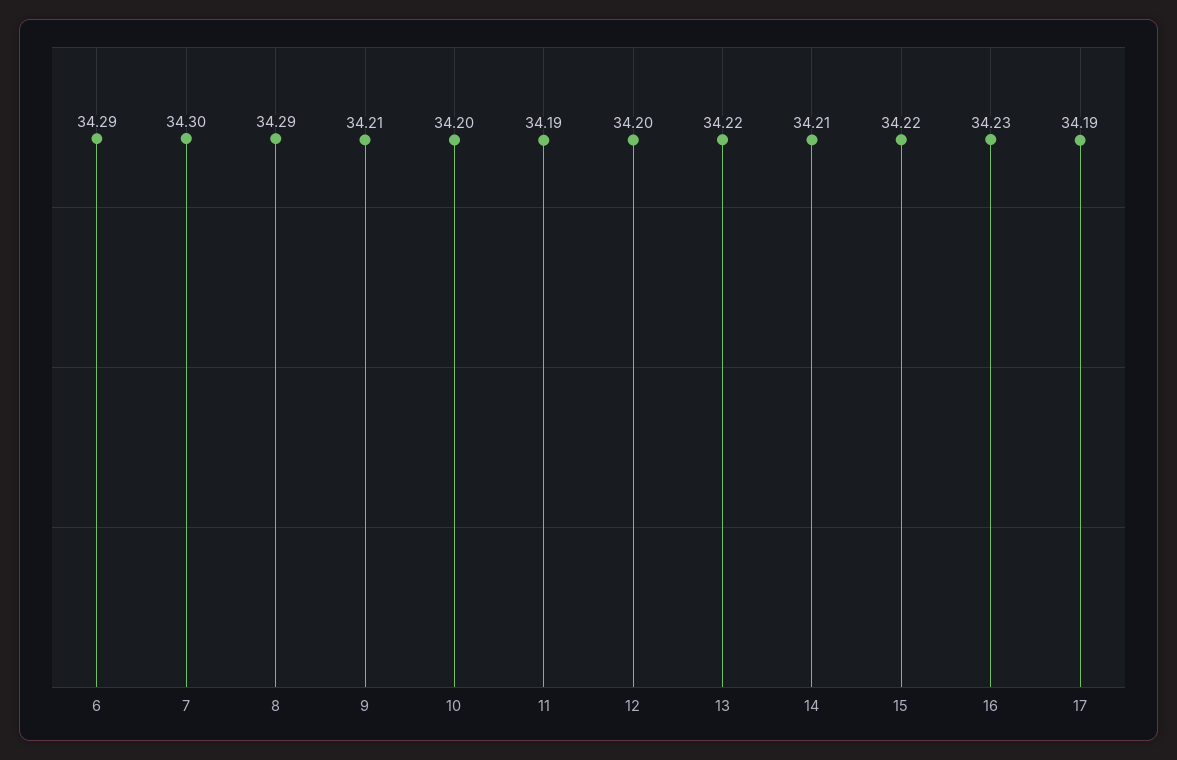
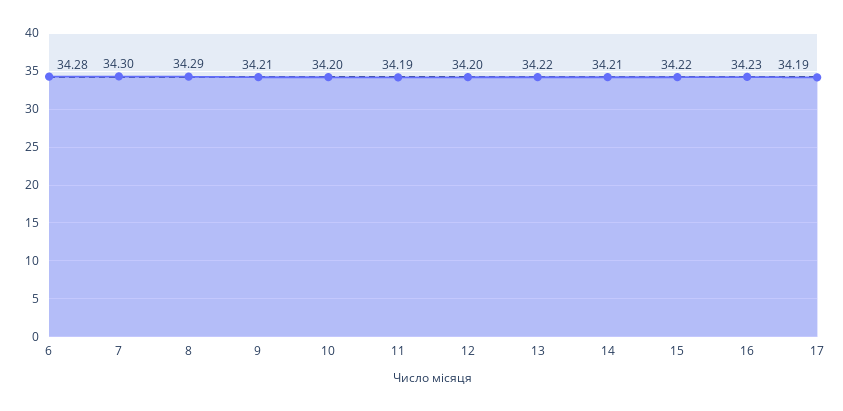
6: 34.29 -> 34.28

